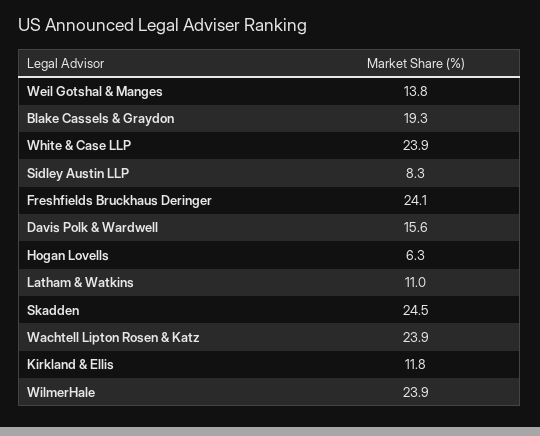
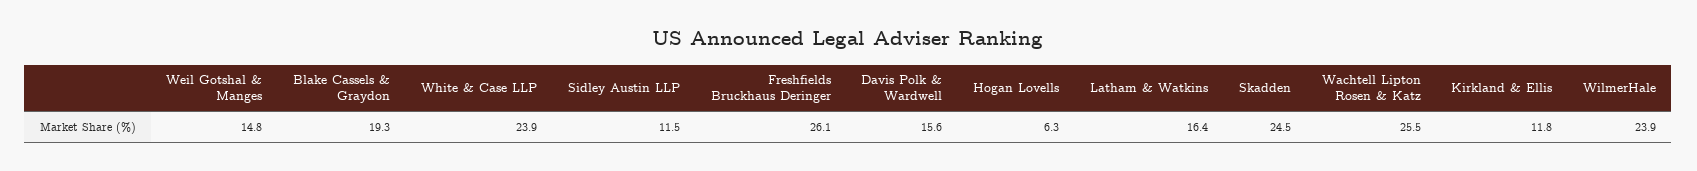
Weil Gotshal & Manges: 13.8 -> 14.8
Sidley Austin LLP: 8.3 -> 11.5
Freshfields Bruckhaus Deringer: 24.1 -> 26.1
Latham & Watkins: 11 -> 16.4
Wachtell Lipton Rosen & Katz: 23.9 -> 25.5

